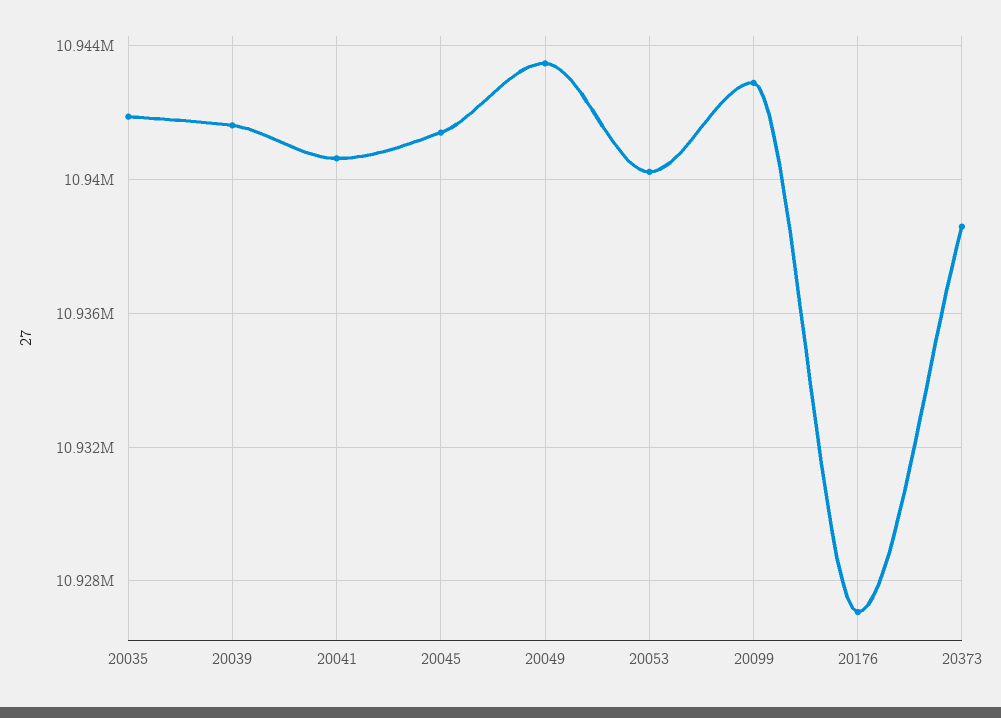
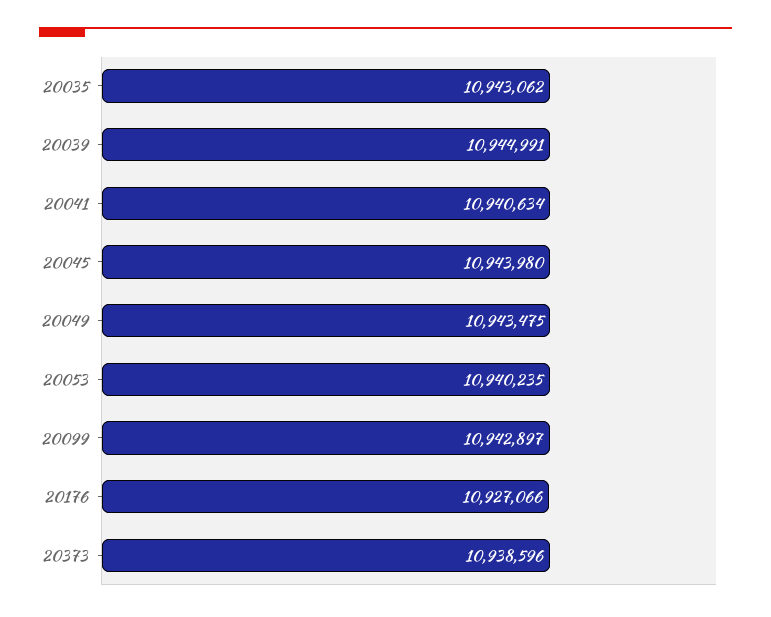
20035: 10942000 -> 10943062
20039: 10941500 -> 10944991
20045: 10941500 -> 10943980

